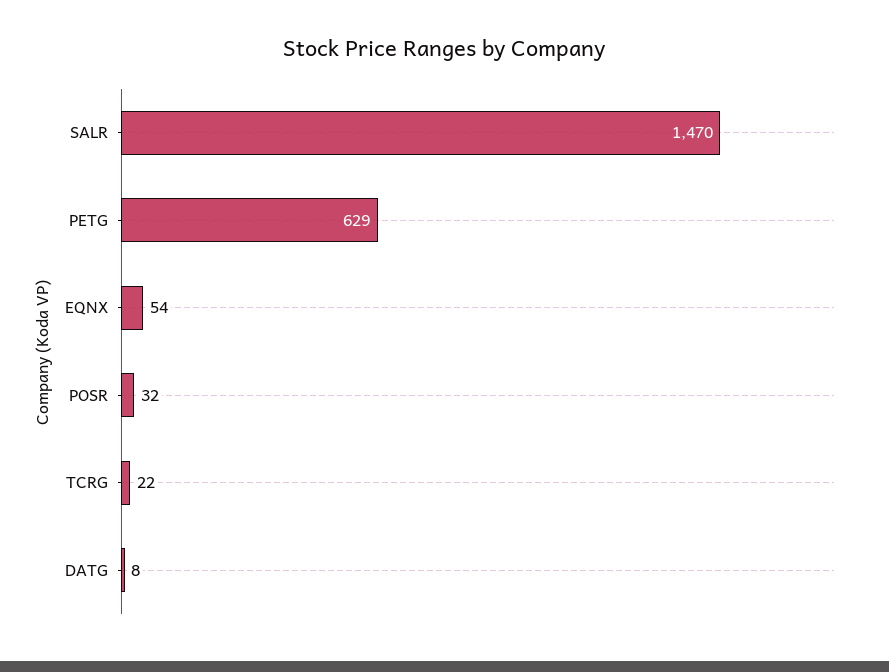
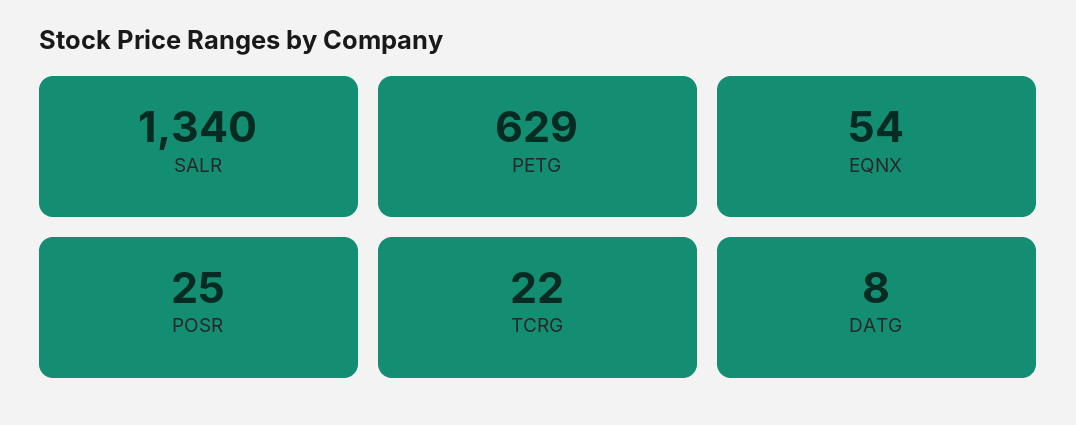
SALR: 1470 -> 1340
POSR: 32 -> 25

